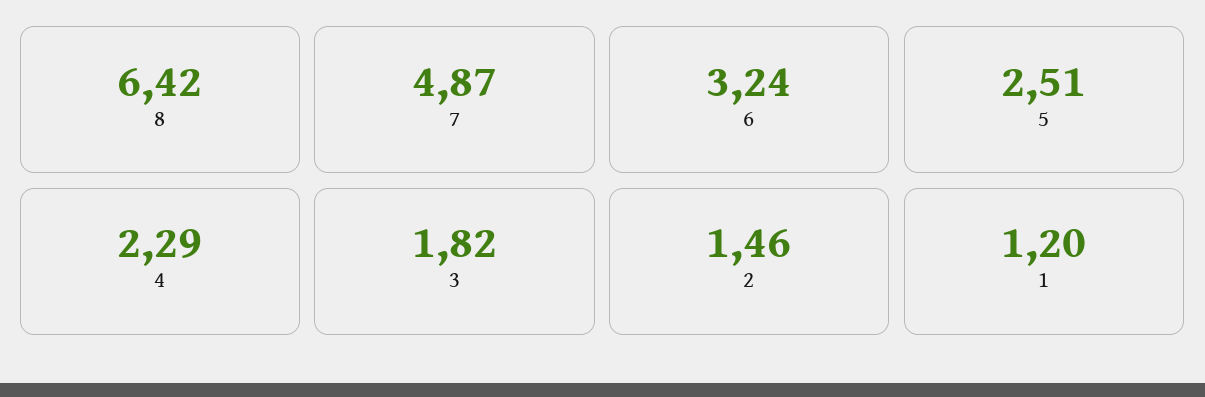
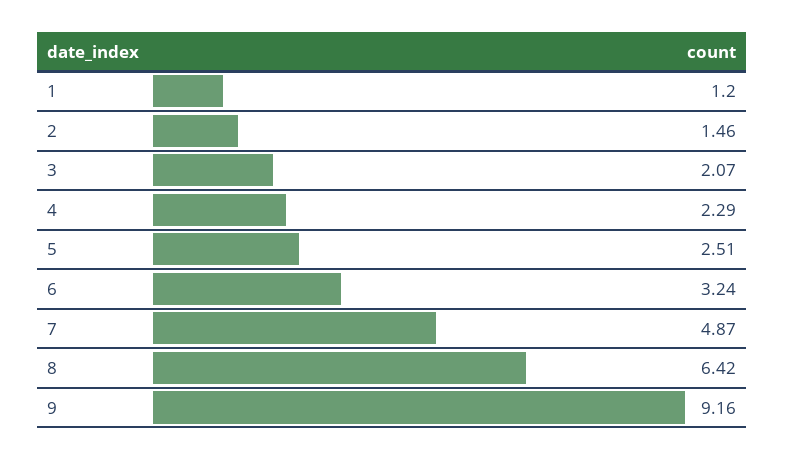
3: 1.82 -> 2.07
9: none -> 9.16

